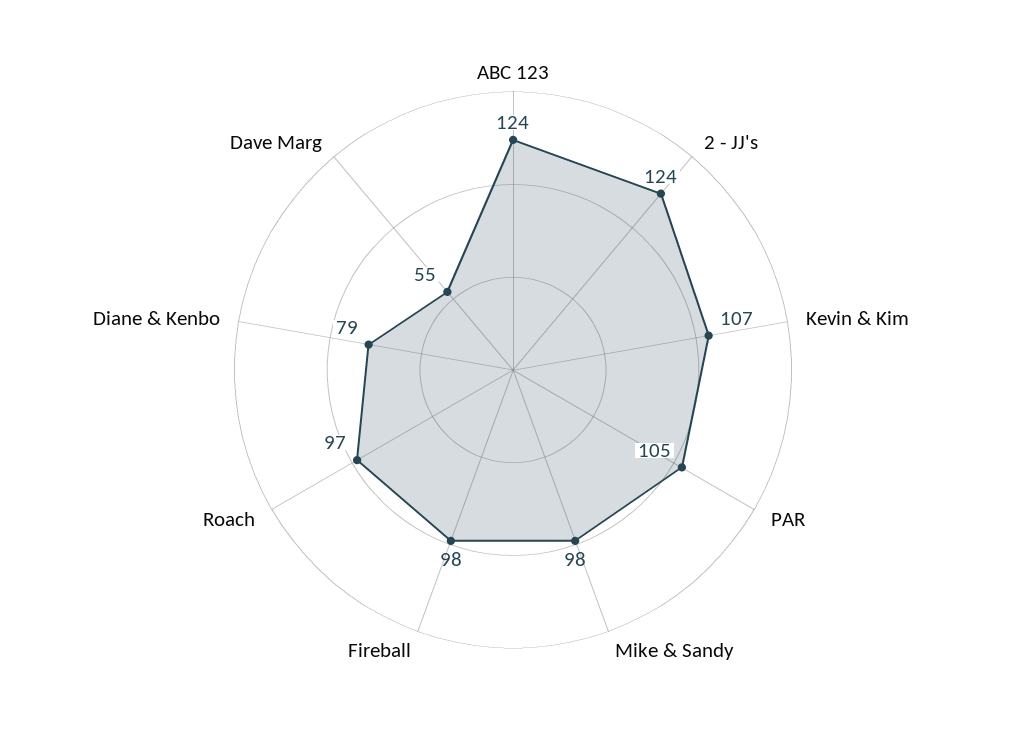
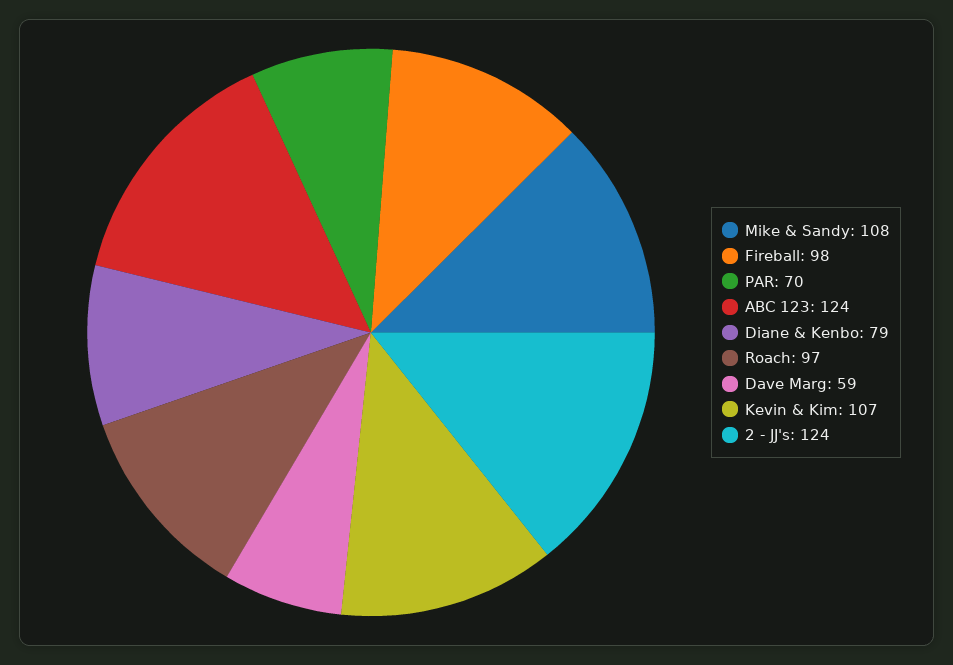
PAR: 105 -> 70
Mike & Sandy: 98 -> 108
Dave Marg: 55 -> 59

